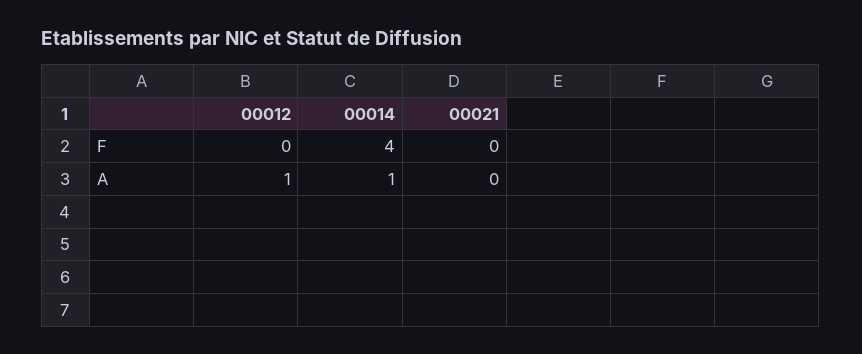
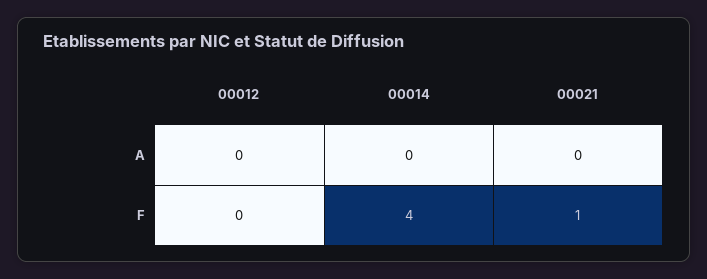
00021, F: 0 -> 1
00012, A: 1 -> 0
00014, A: 1 -> 0

